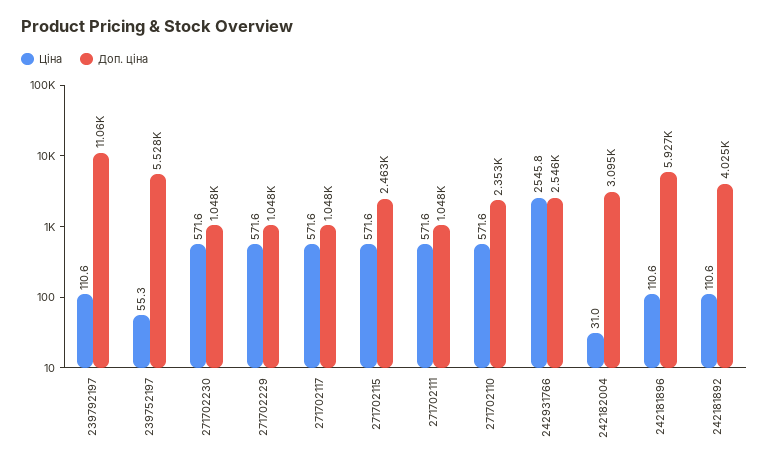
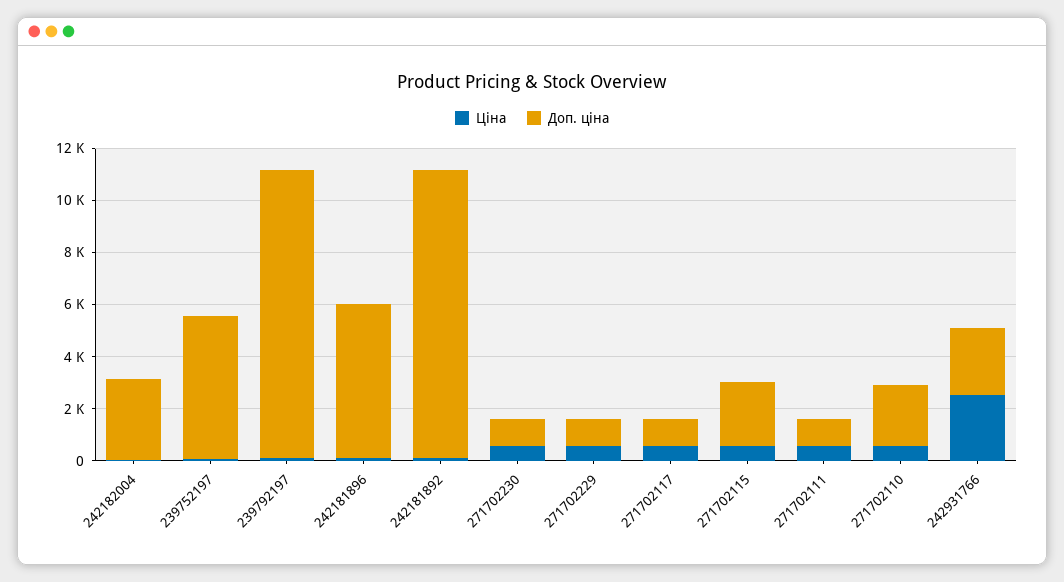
Доп. ціна, 242181892: 4025 -> 11000

